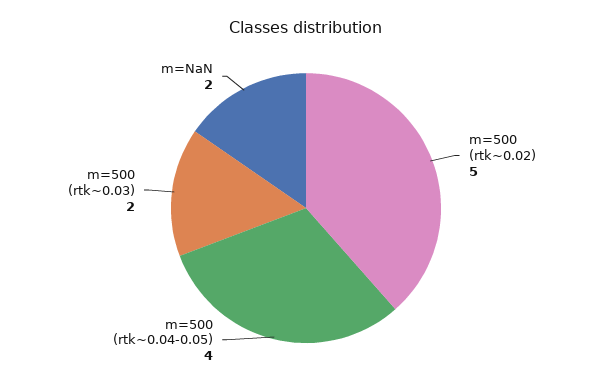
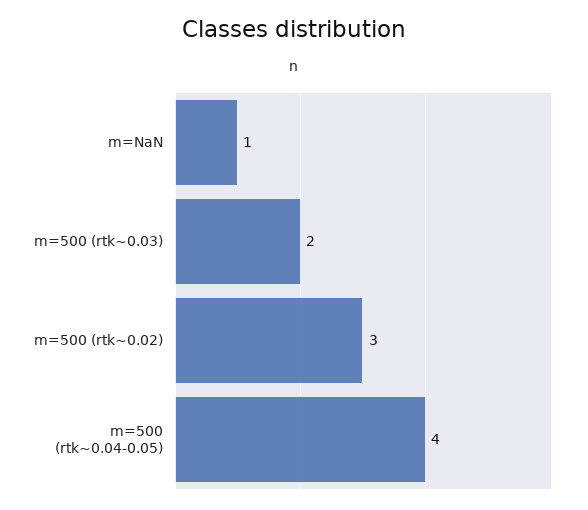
m=500 (rtk~0.02): 5 -> 3
m=NaN: 2 -> 1

